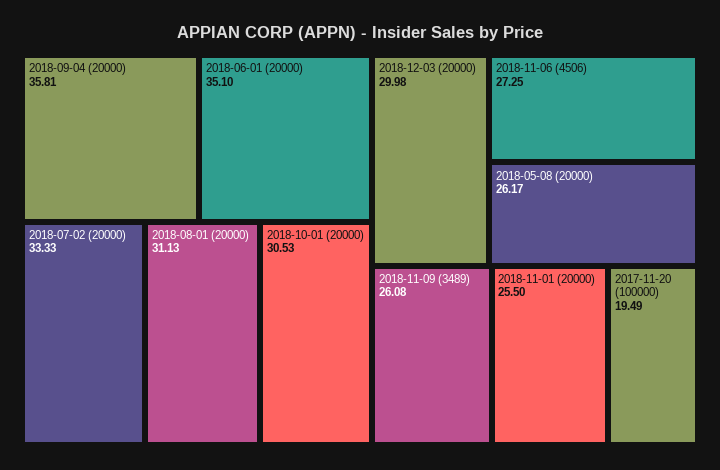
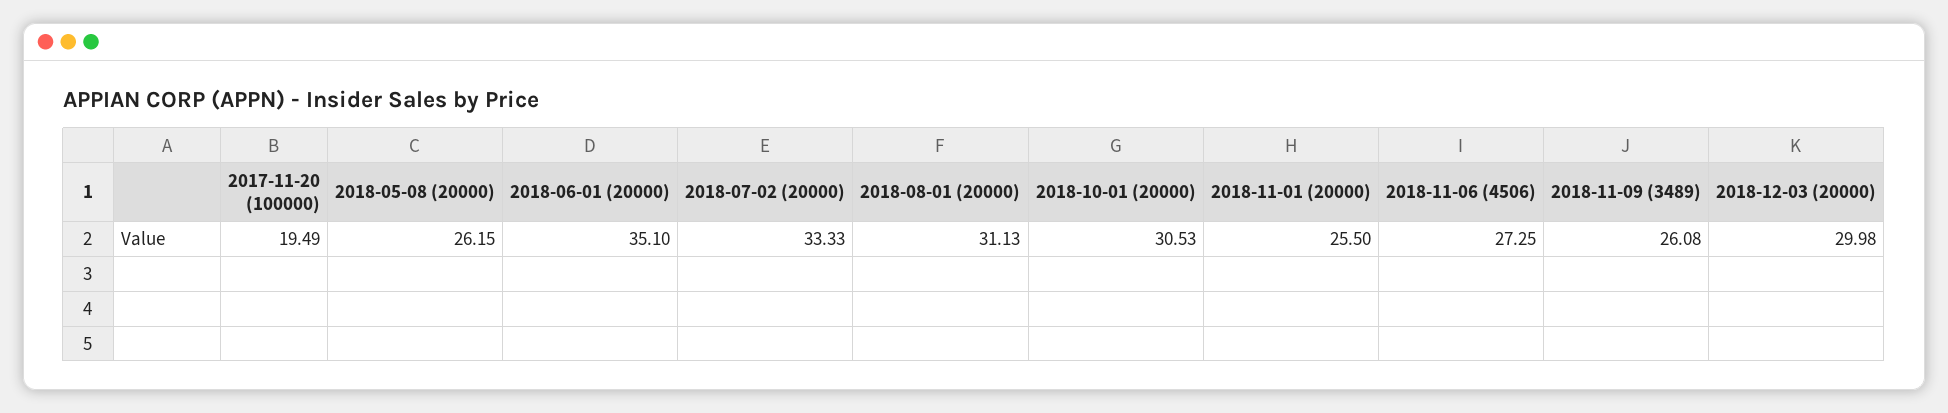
2018-09-04 (20000): 35.81 -> none
2018-05-08 (20000): 26.17 -> 26.15

